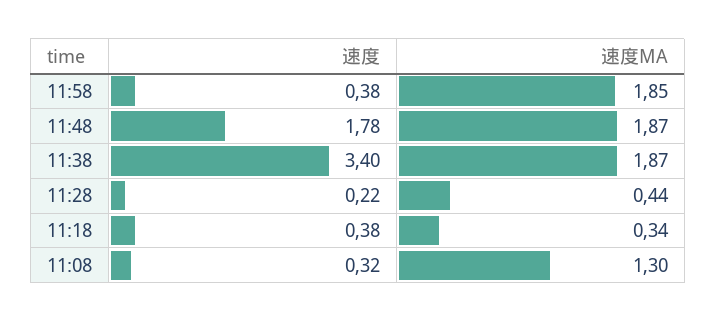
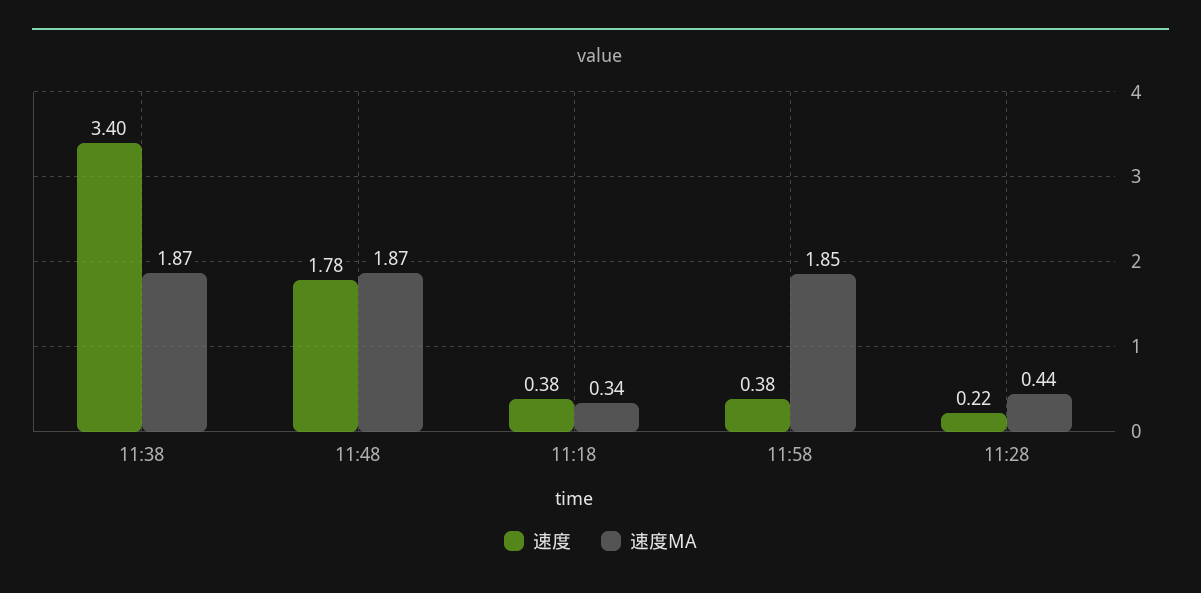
速度, 11:08: 0.32 -> none
速度MA, 11:08: 1.3 -> none

